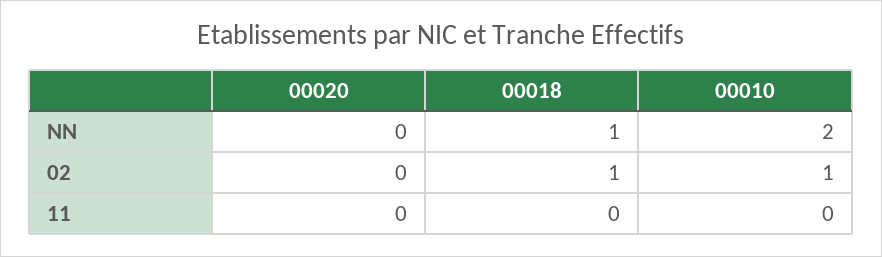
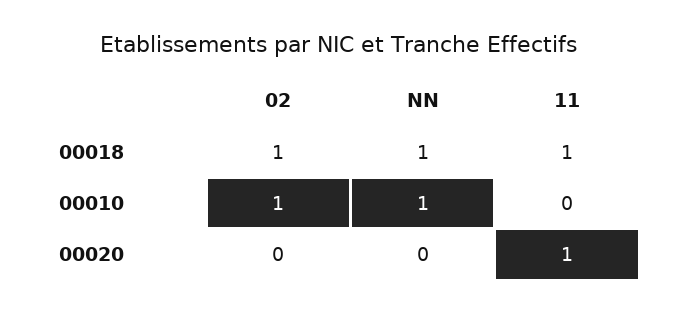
00010, NN: 2 -> 1
00020, 11: 0 -> 1
00018, 11: 0 -> 1

